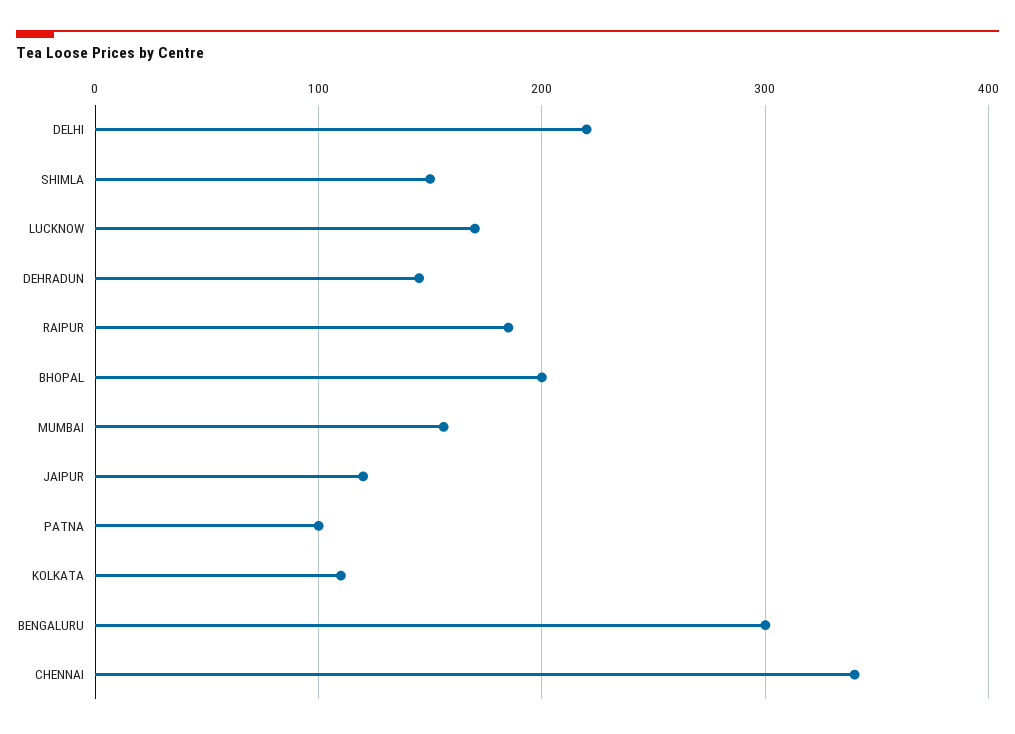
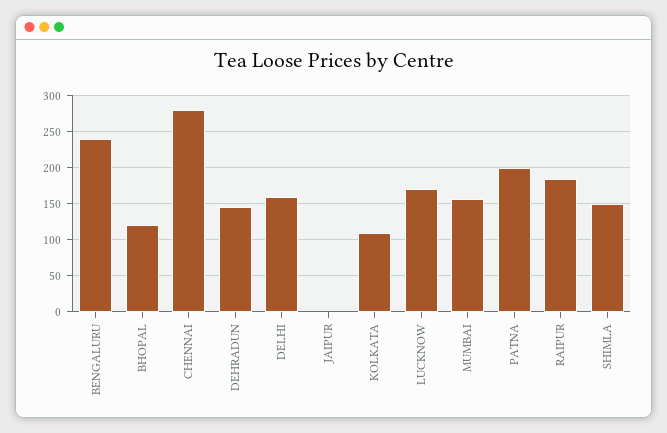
DELHI: 220 -> 160
BHOPAL: 200 -> 120
JAIPUR: 120 -> 0
PATNA: 100 -> 200
BENGALURU: 300 -> 240
CHENNAI: 340 -> 280

